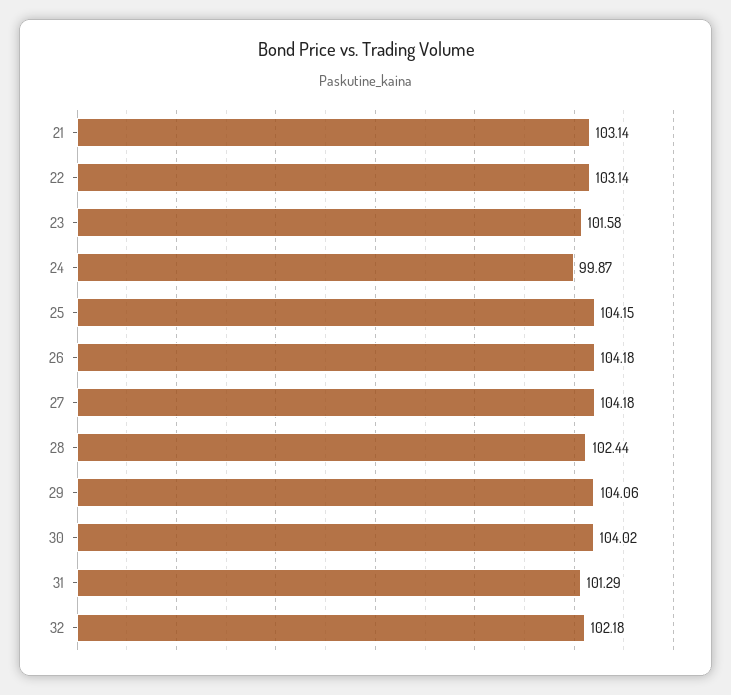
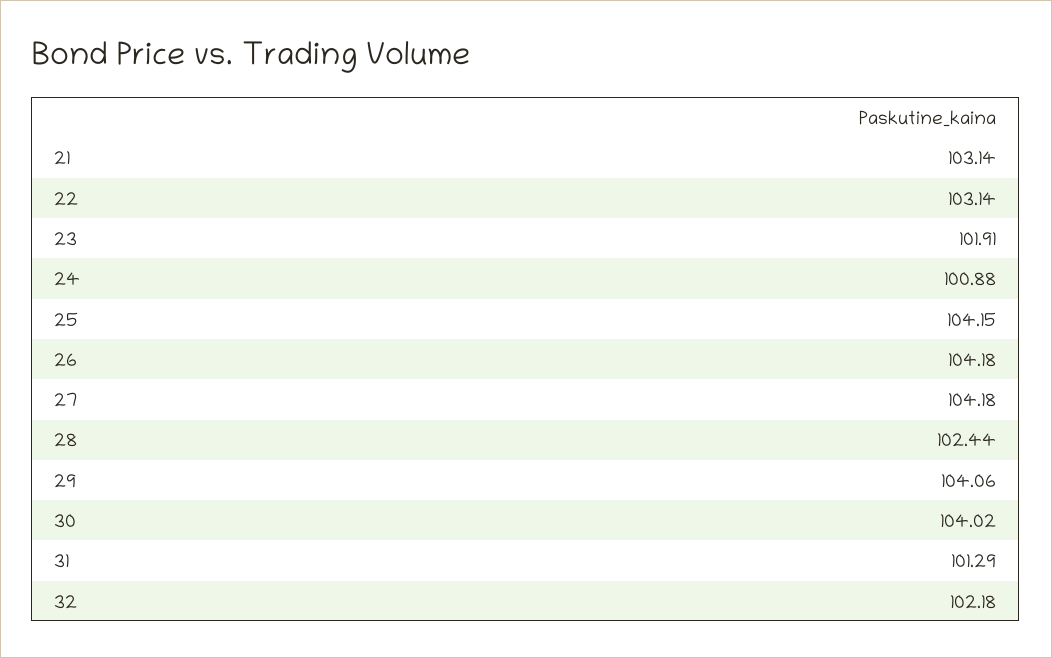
23: 101.58 -> 101.91
24: 99.87 -> 100.88

